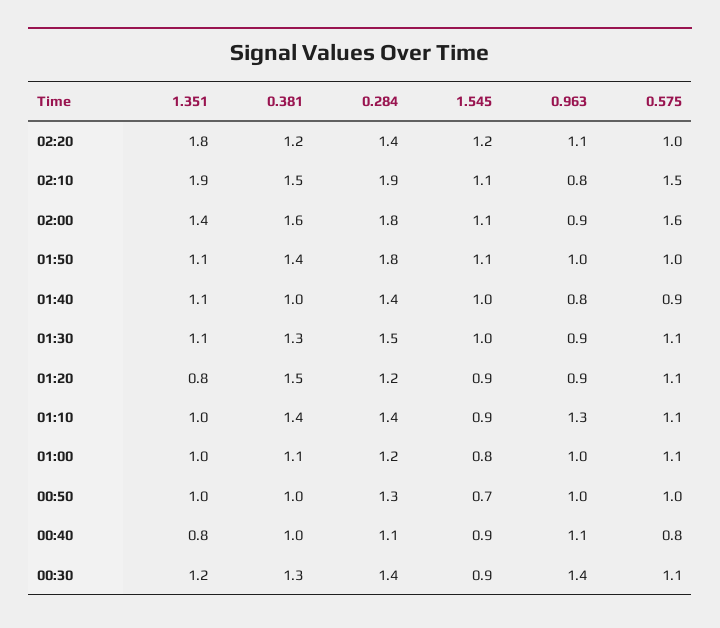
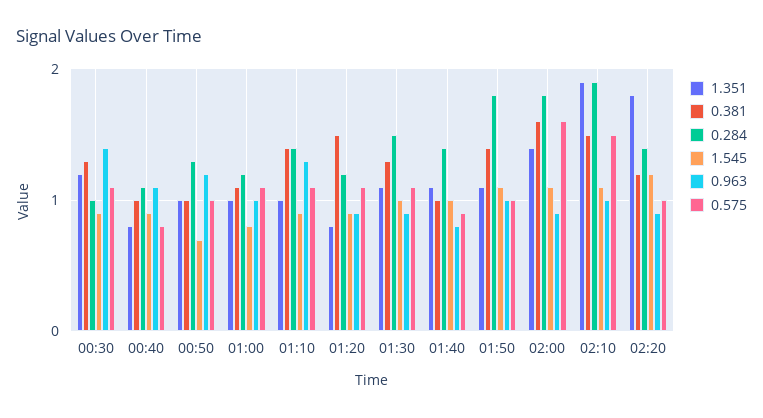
0.963, 02:20: 1.1 -> 0.9
0.963, 02:10: 0.8 -> 1
0.963, 00:50: 1 -> 1.2
0.284, 00:30: 1.4 -> 1

